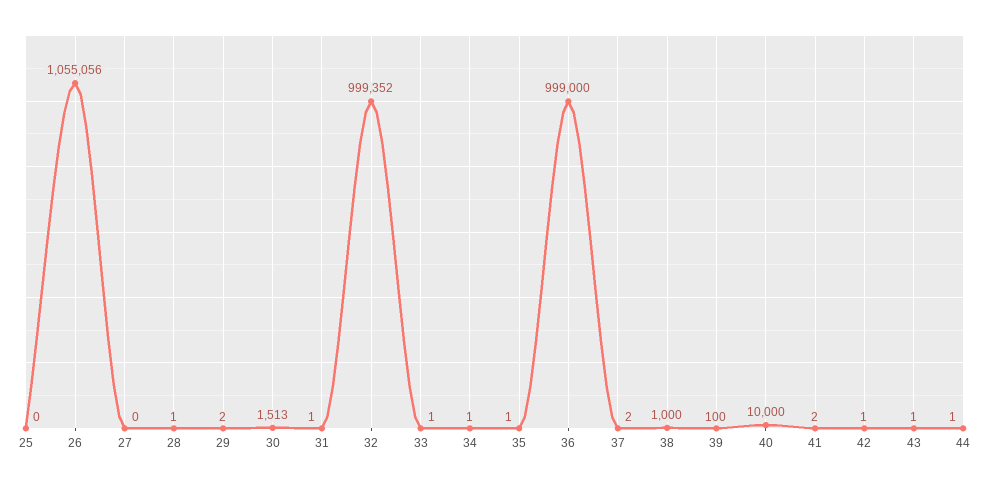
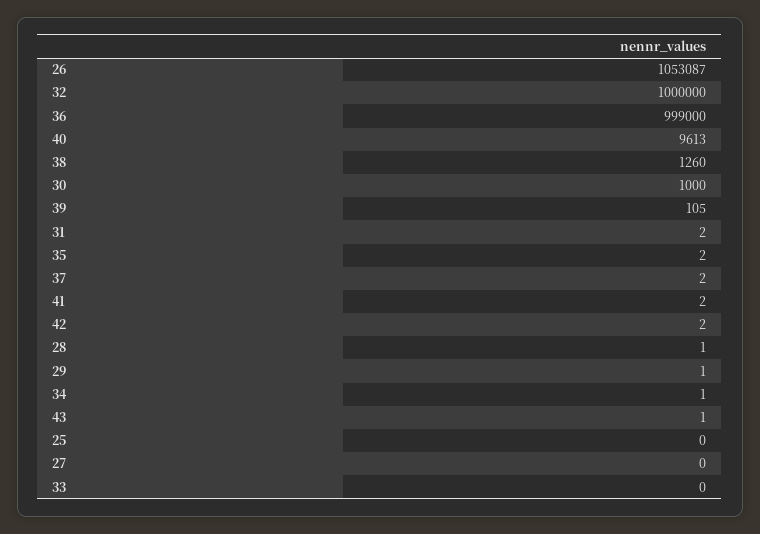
26: 1055056 -> 1053087
29: 2 -> 1
30: 1513 -> 1000
31: 1 -> 2
32: 999352 -> 1000000
33: 1 -> 0
35: 1 -> 2
38: 1000 -> 1260
39: 100 -> 105
40: 10000 -> 9613
42: 1 -> 2
44: 1 -> none

